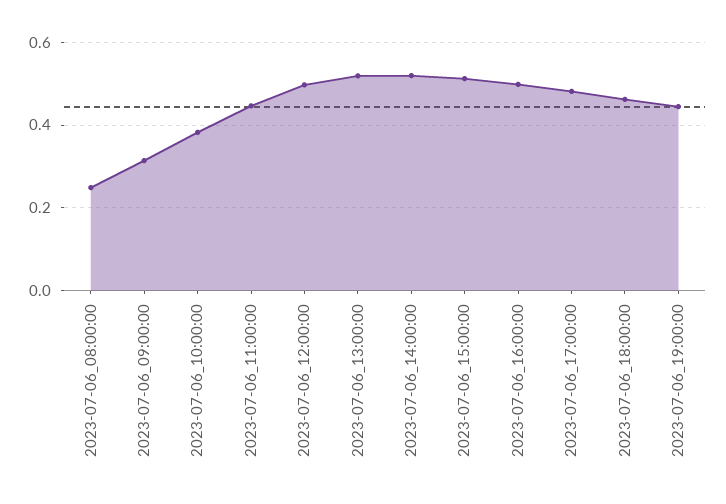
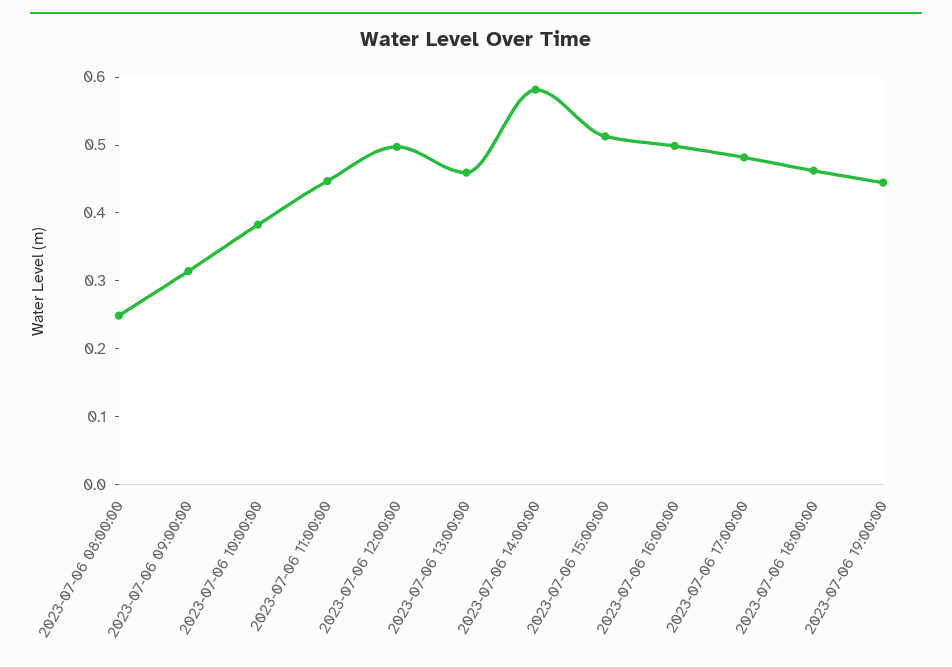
2023-07-06_13:00:00: 0.52 -> 0.46
2023-07-06_14:00:00: 0.52 -> 0.58

